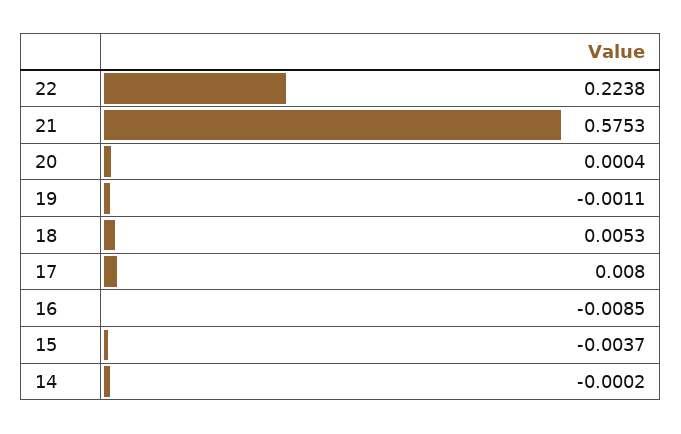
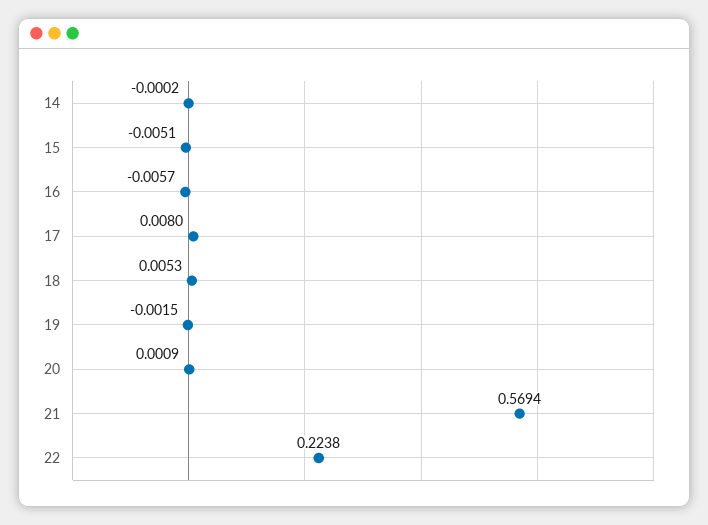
21: 0.5753 -> 0.5694
20: 0.0004 -> 0.0009
19: -0.0011 -> -0.0015
16: -0.0085 -> -0.0057
15: -0.0037 -> -0.0051

